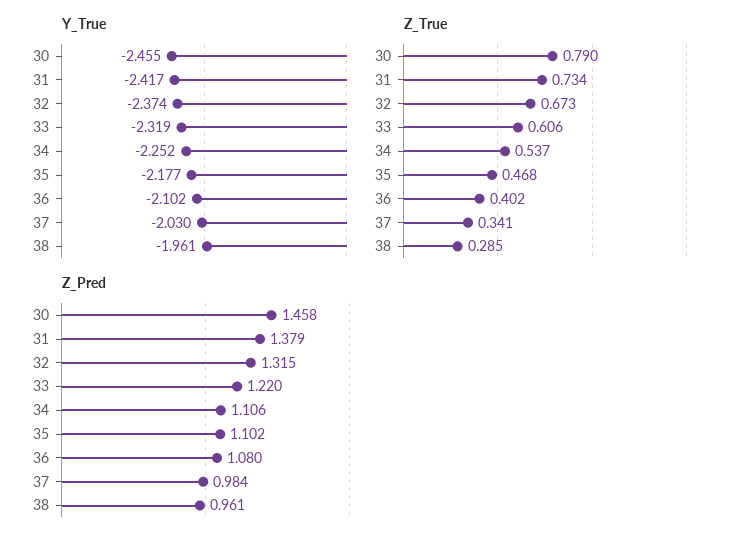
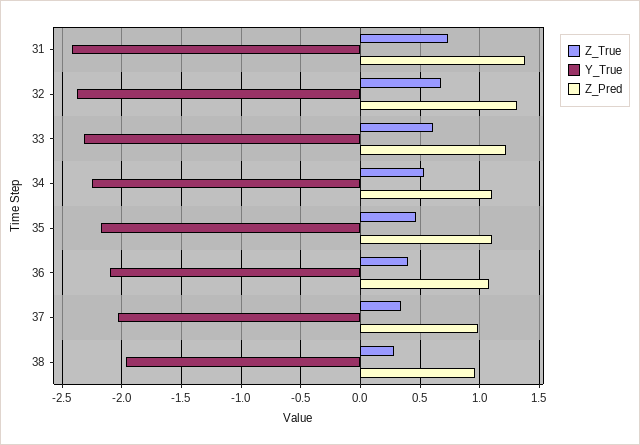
Y_True, 30: -2.455 -> none
Z_True, 30: 0.79 -> none
Z_Pred, 30: 1.458 -> none

